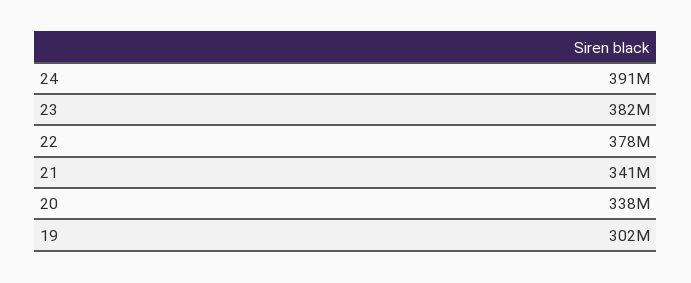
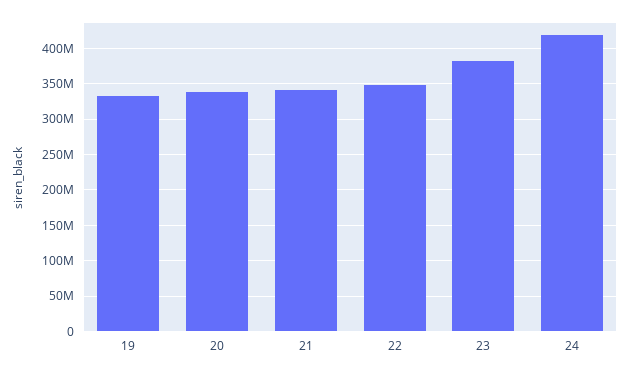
24: 391000000 -> 420000000
22: 378000000 -> 350000000
19: 302000000 -> 330000000

